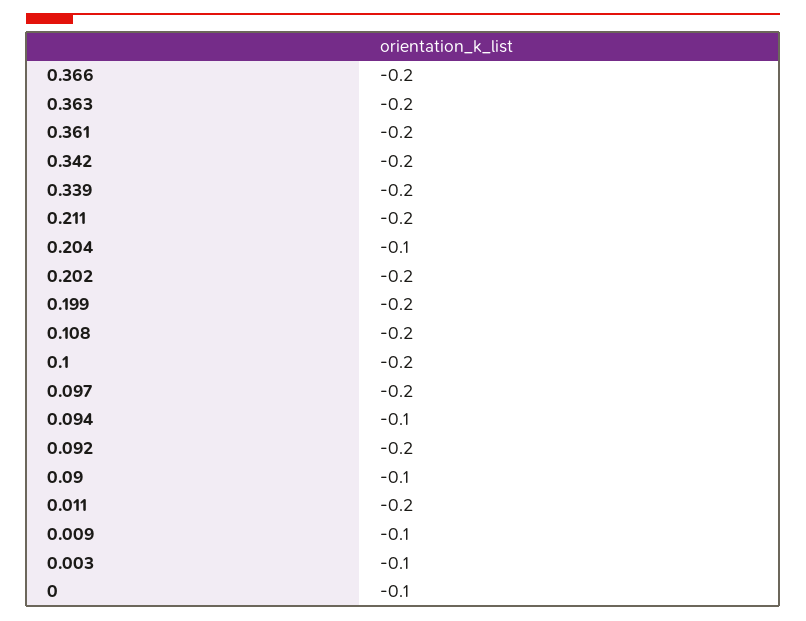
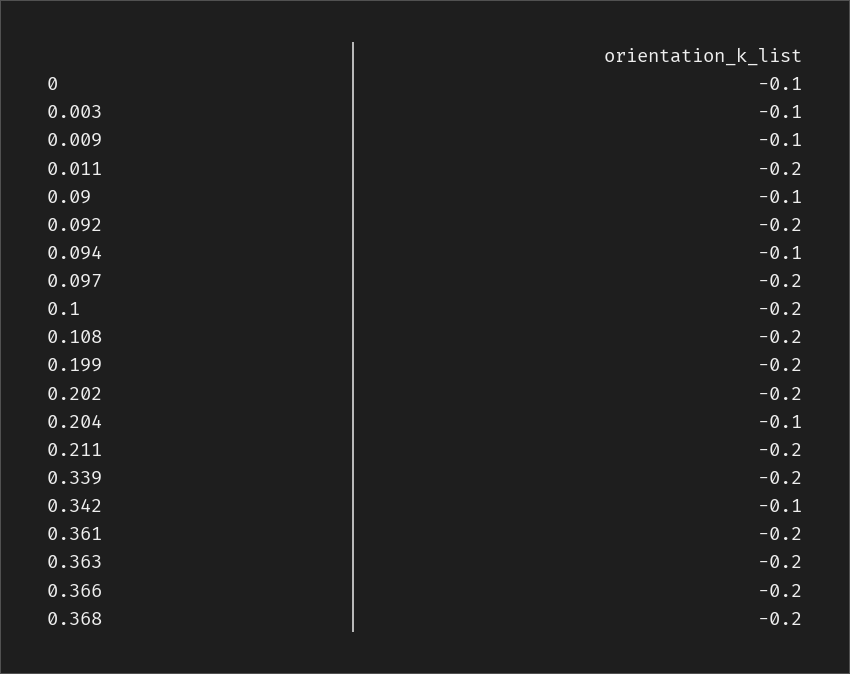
0.342: -0.2 -> -0.1
0.368: none -> -0.2

